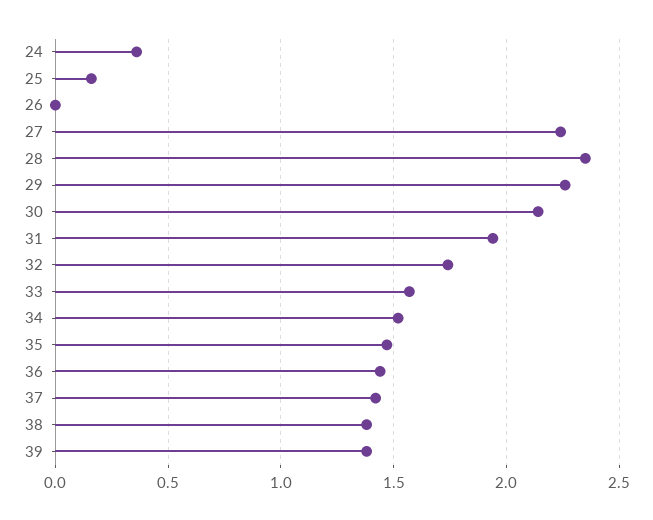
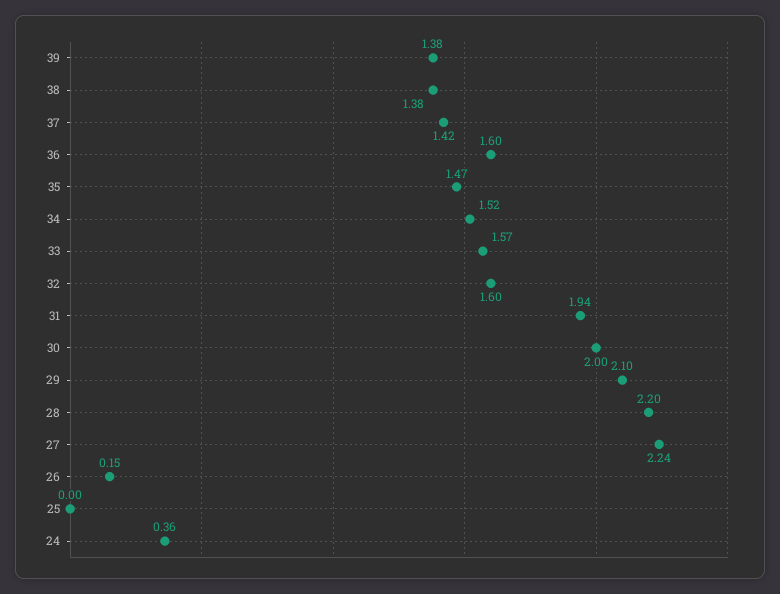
25: 0.15 -> 0
26: 0 -> 0.15
28: 2.35 -> 2.2
29: 2.25 -> 2.1
30: 2.15 -> 2
32: 1.75 -> 1.6
36: 1.45 -> 1.6

